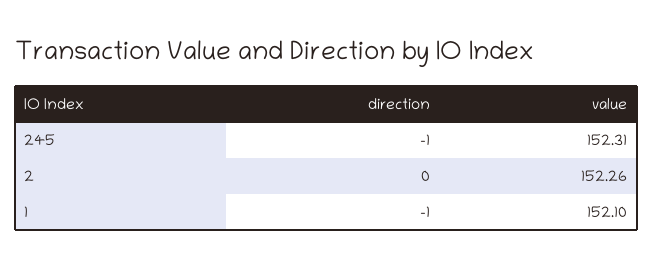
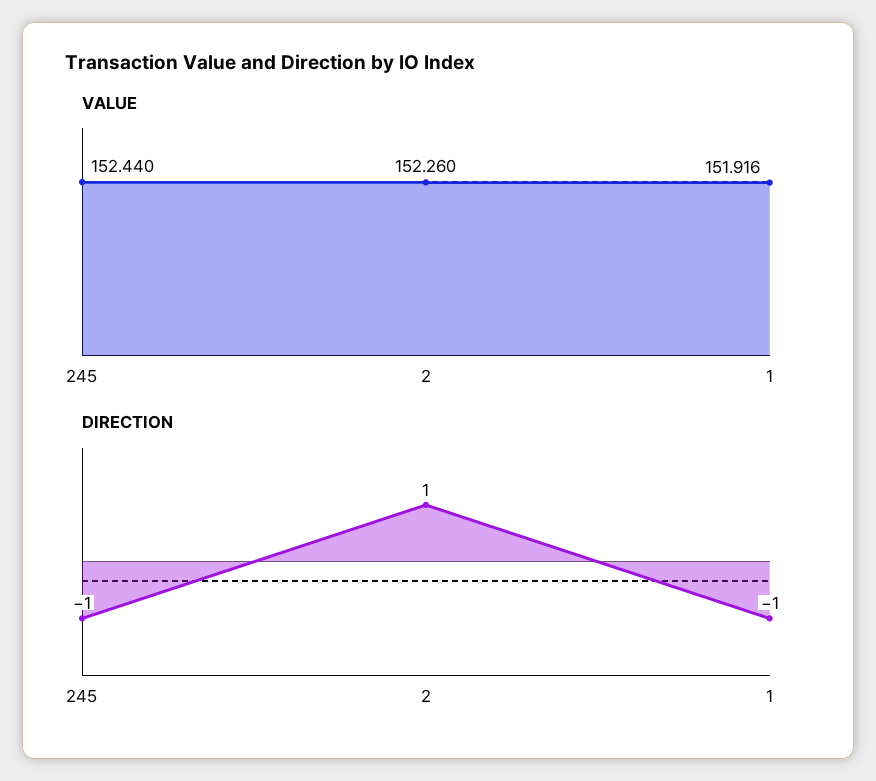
value, 245: 152.31 -> 152.44
direction, 2: 0 -> 1
value, 1: 152.1 -> 151.916

